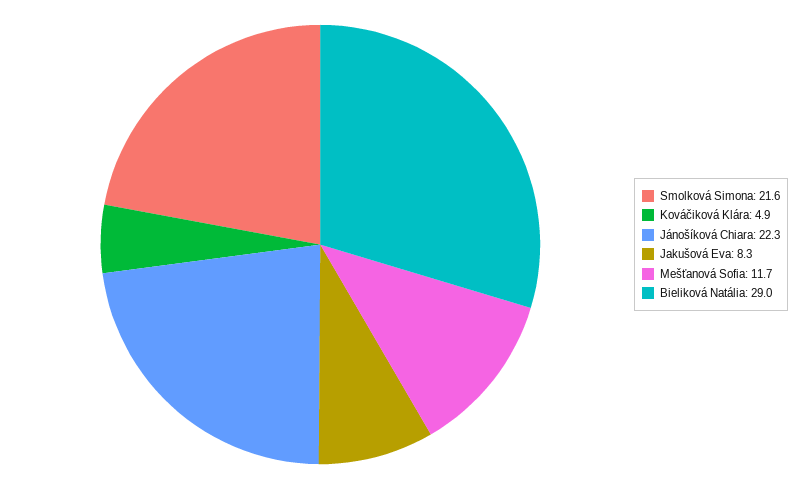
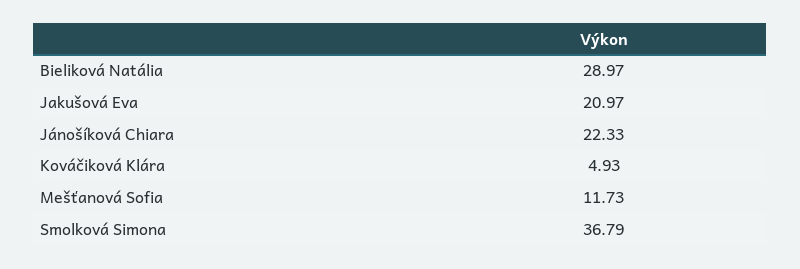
Smolková Simona: 21.6 -> 36.79
Jakušová Eva: 8.3 -> 20.97

